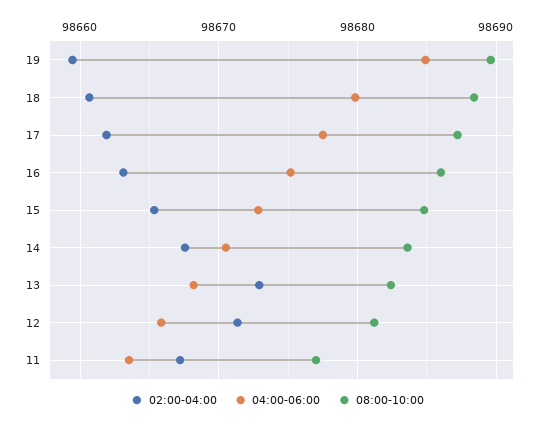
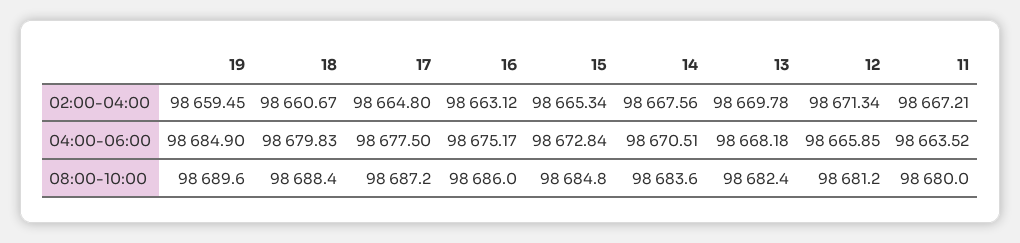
02:00-04:00, 17: 98662 -> 98664.8
02:00-04:00, 13: 98673 -> 98669.78
08:00-10:00, 11: 98677 -> 98680

